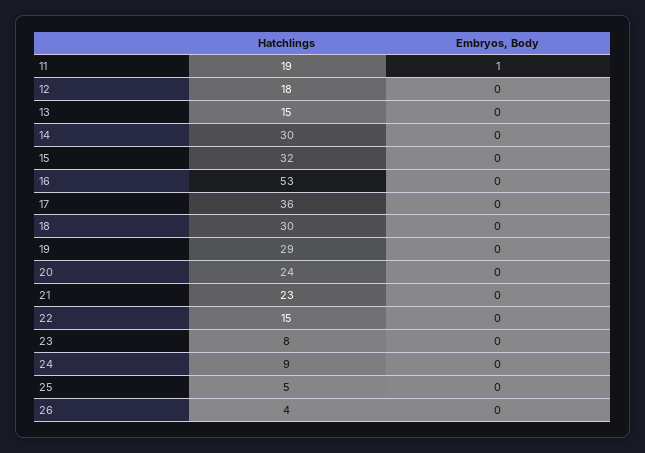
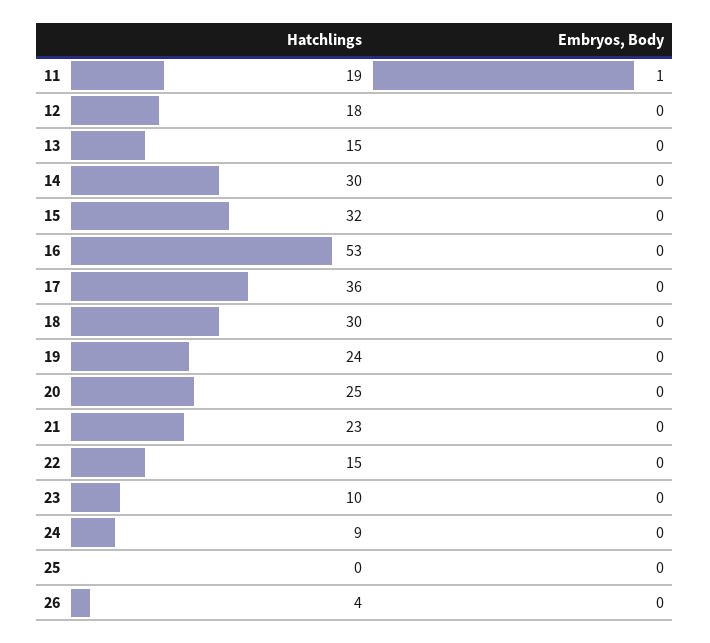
Hatchlings, 19: 29 -> 24
Hatchlings, 20: 24 -> 25
Hatchlings, 23: 8 -> 10
Hatchlings, 25: 5 -> 0

